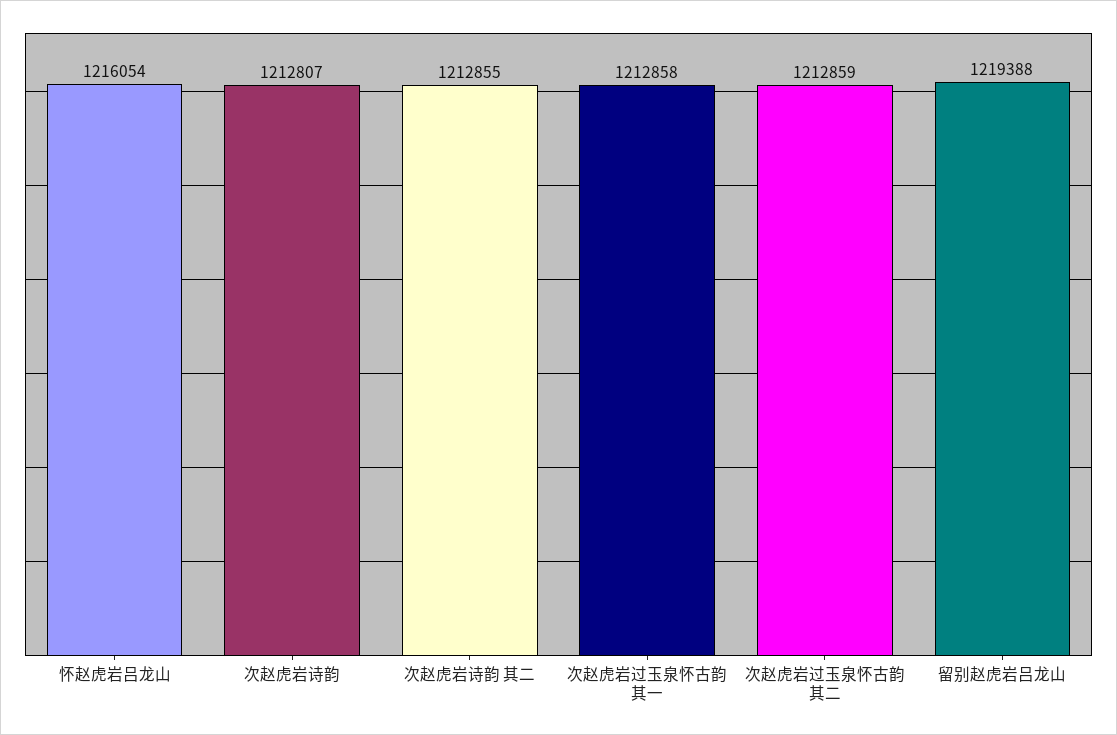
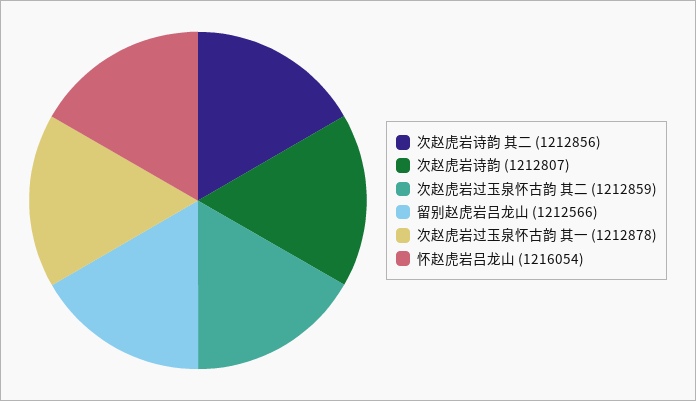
次赵虎岩诗韵 其二: 1212855 -> 1212856
次赵虎岩过玉泉怀古韵 其一: 1212858 -> 1212878
留别赵虎岩吕龙山: 1219388 -> 1212566

